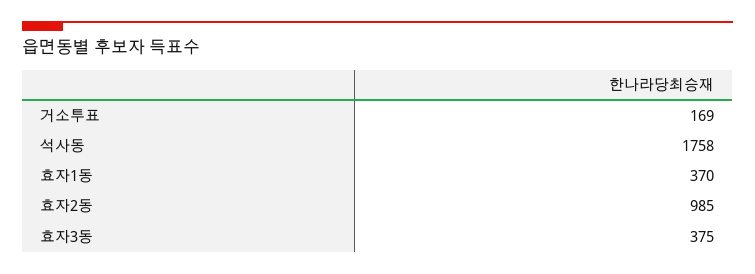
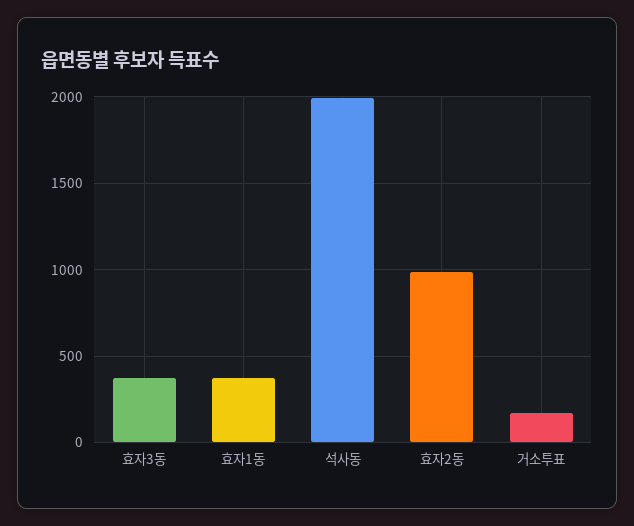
석사동: 1758 -> 2000

